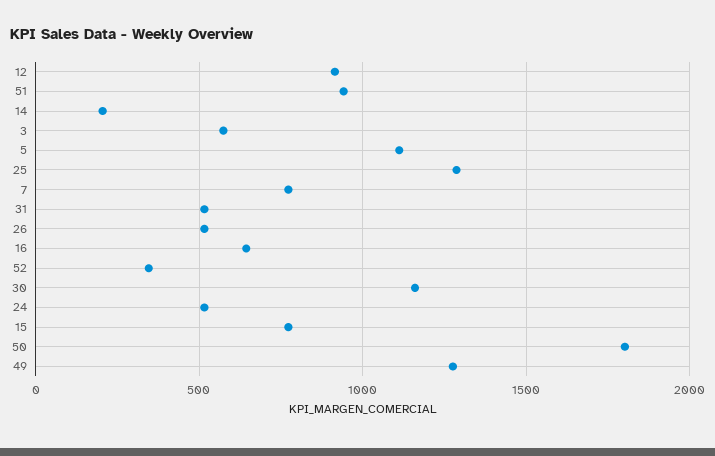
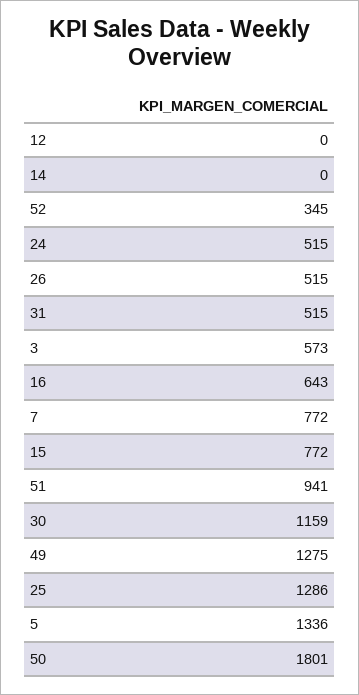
12: 900 -> 0
14: 200 -> 0
5: 1100 -> 1336

